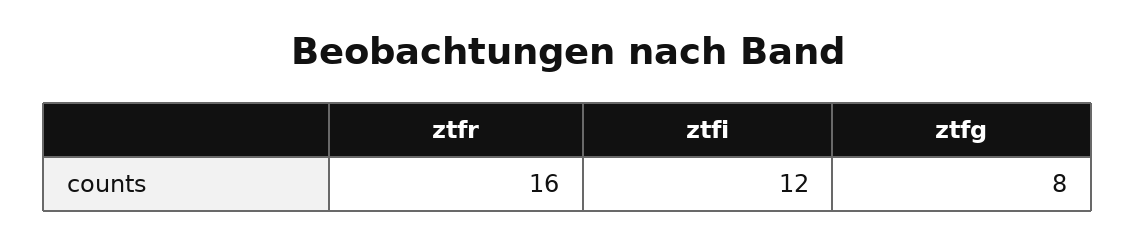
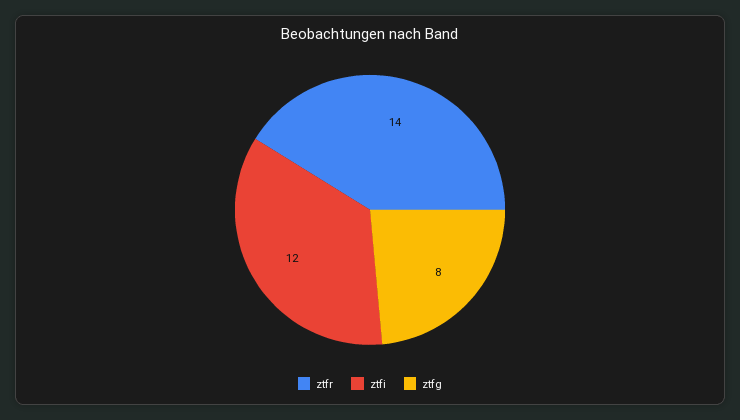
ztfr: 16 -> 14

